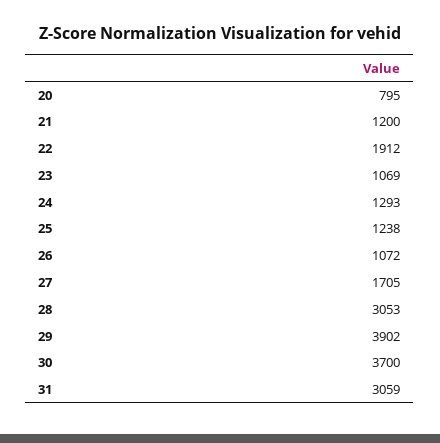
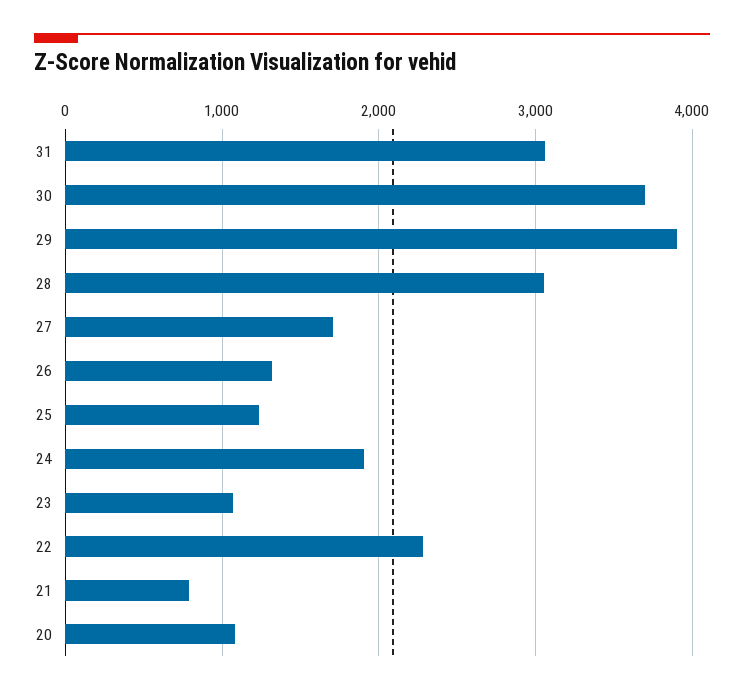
20: 795 -> 1100
21: 1200 -> 800
22: 1912 -> 2300
24: 1293 -> 1900
26: 1072 -> 1300

